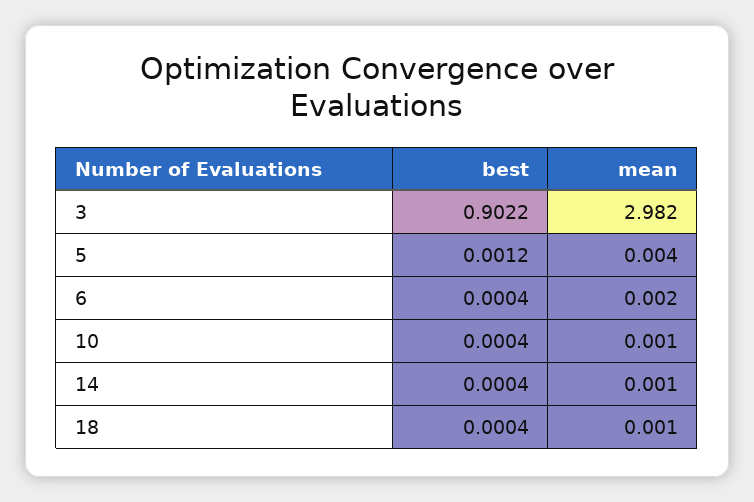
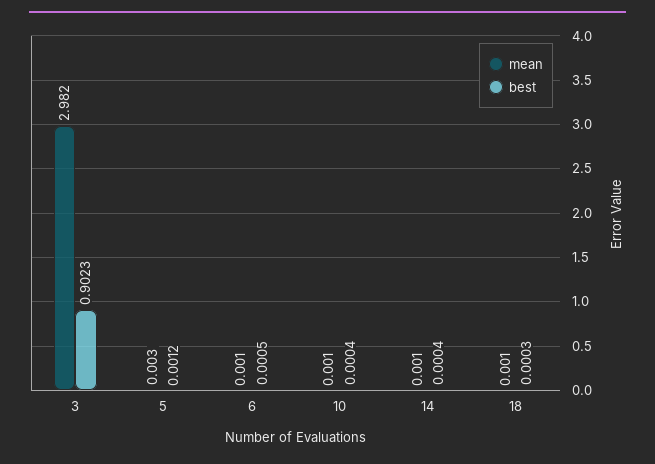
best, 3: 0.9022 -> 0.9023
mean, 5: 0.004 -> 0.003
best, 6: 0.0004 -> 0.0005
mean, 6: 0.002 -> 0.001
best, 18: 0.0004 -> 0.0003

